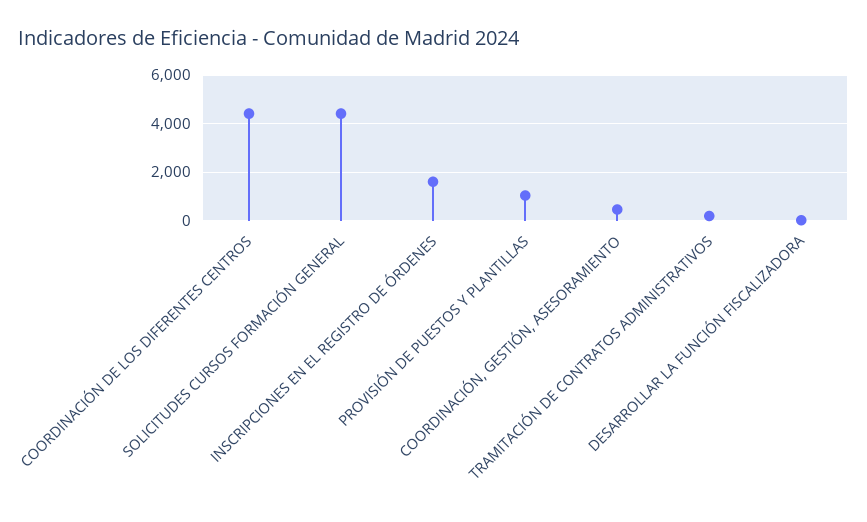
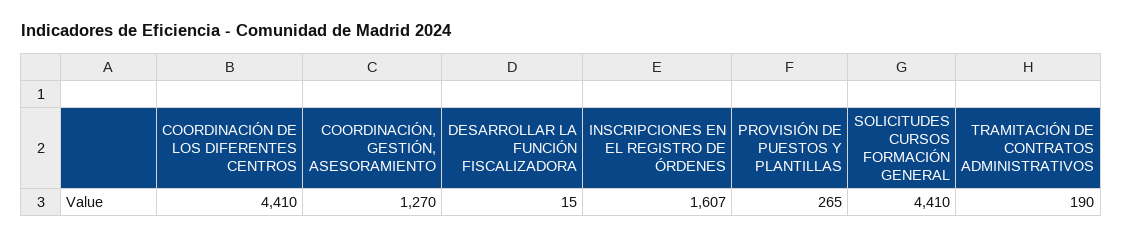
PROVISIÓN DE PUESTOS Y PLANTILLAS: 1000 -> 265
COORDINACIÓN, GESTIÓN, ASESORAMIENTO: 500 -> 1270

